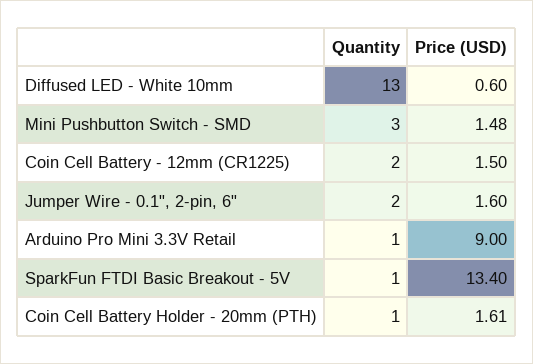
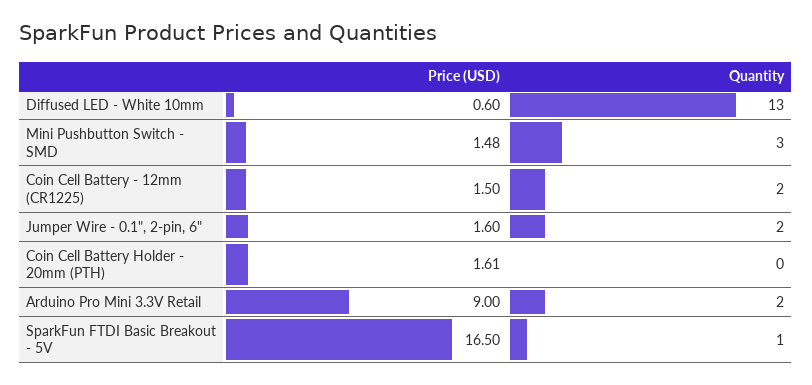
Quantity, Arduino Pro Mini 3.3V Retail: 1 -> 2
Price (USD), SparkFun FTDI Basic Breakout - 5V: 13.4 -> 16.5
Quantity, Coin Cell Battery Holder - 20mm (PTH): 1 -> 0

